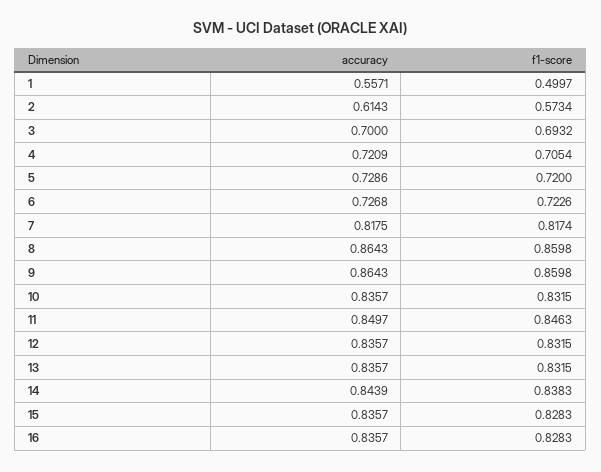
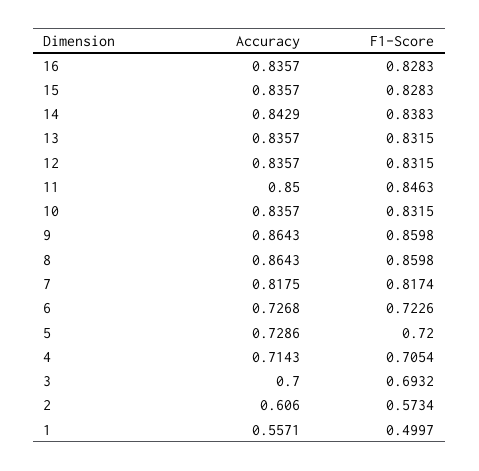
accuracy, 2: 0.6143 -> 0.606
accuracy, 4: 0.7209 -> 0.7143
accuracy, 11: 0.8497 -> 0.85
accuracy, 14: 0.8439 -> 0.8429

